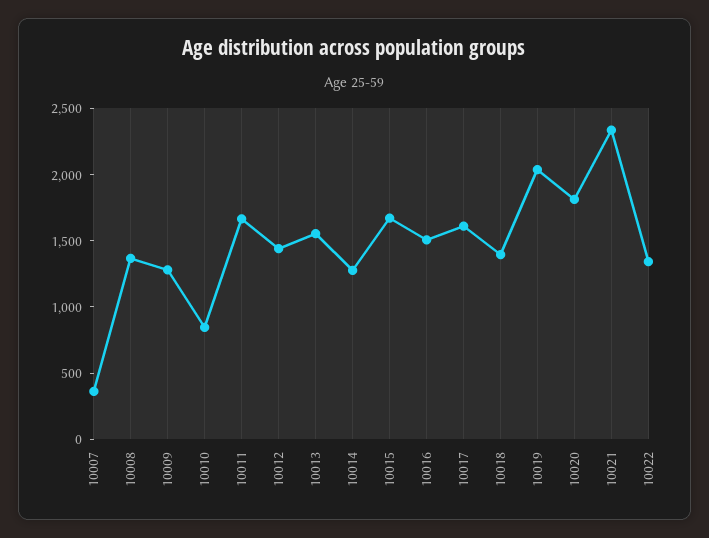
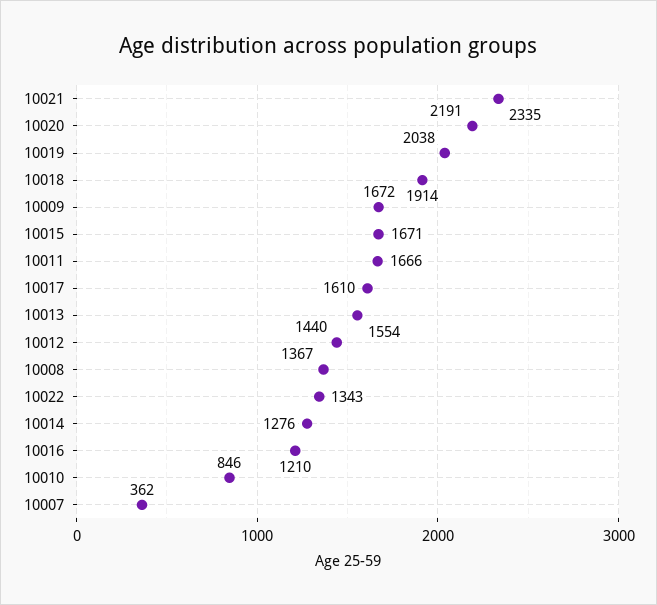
10009: 1300 -> 1672
10016: 1500 -> 1210
10018: 1400 -> 1914
10020: 1800 -> 2191

